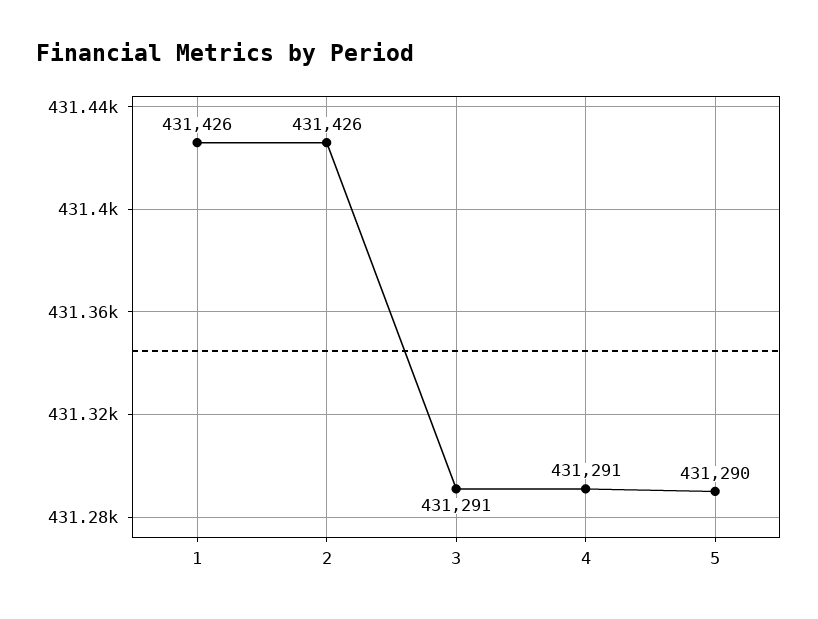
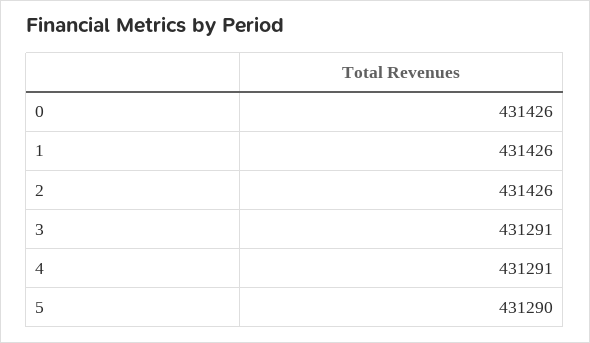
0: none -> 431426

